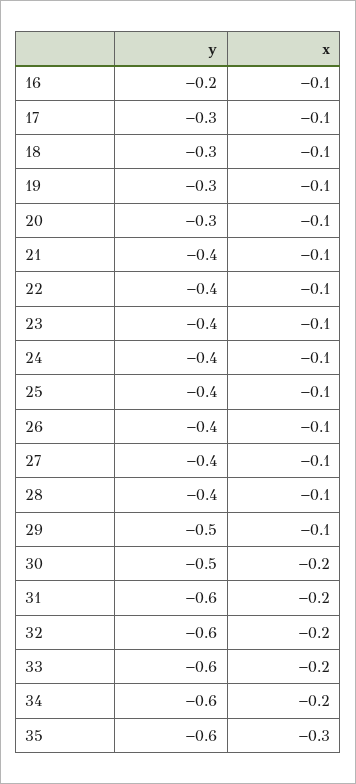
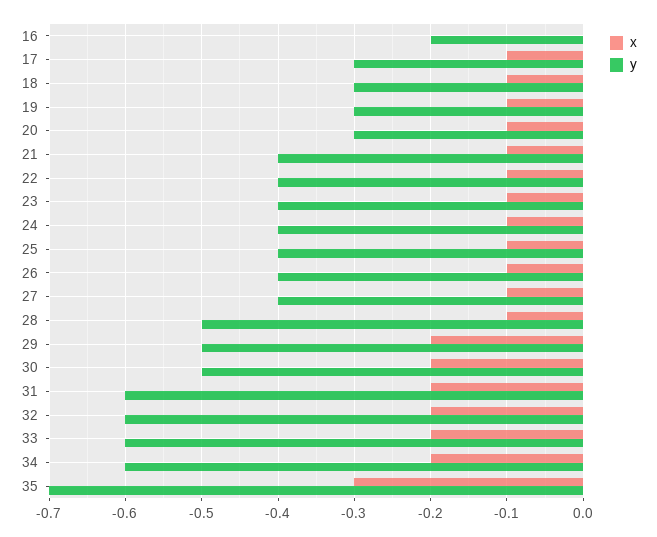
x, 16: -0.1 -> 0
y, 28: -0.4 -> -0.5
x, 29: -0.1 -> -0.2
y, 35: -0.6 -> -0.7

